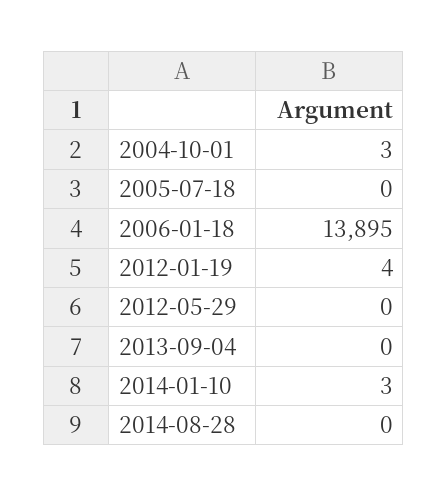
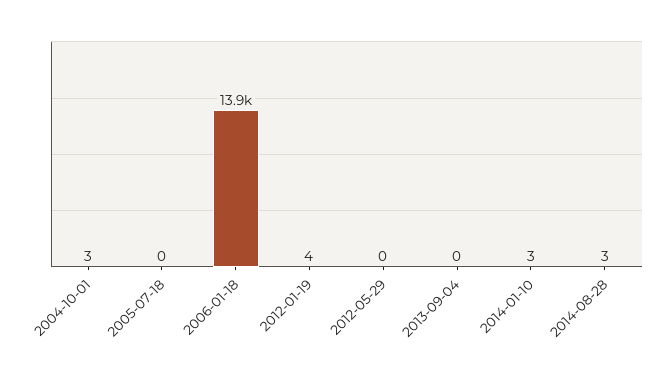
2014-08-28: 0 -> 3

